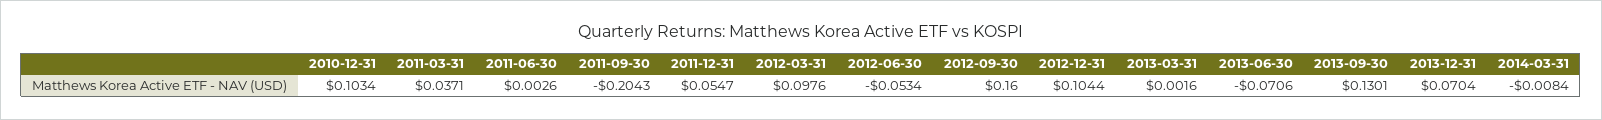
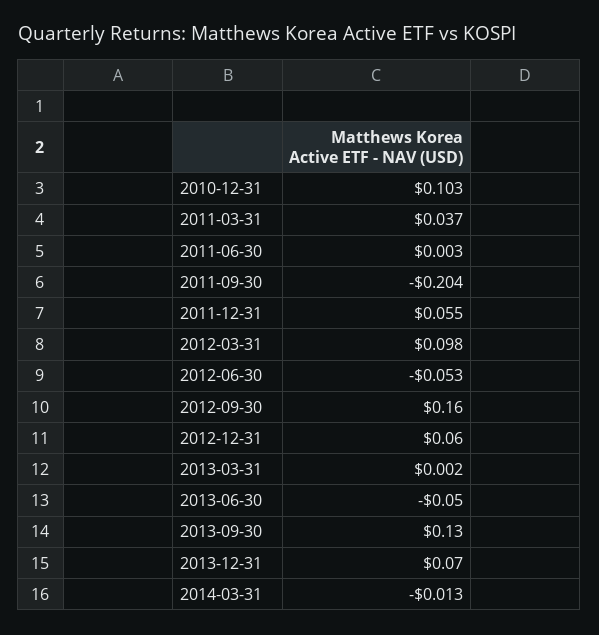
2012-12-31: 0.1044 -> 0.06
2013-06-30: -0.0706 -> -0.05
2014-03-31: -0.0084 -> -0.013

